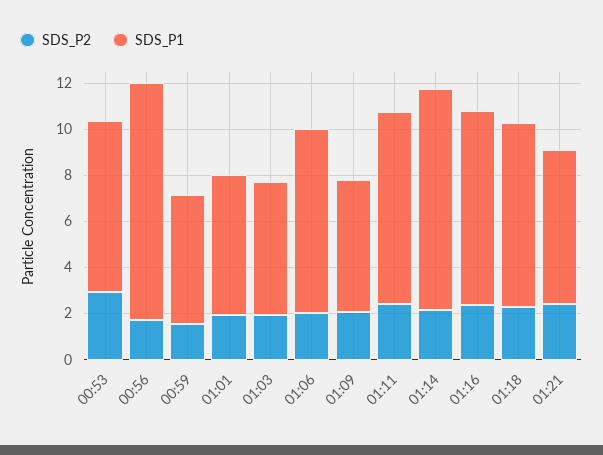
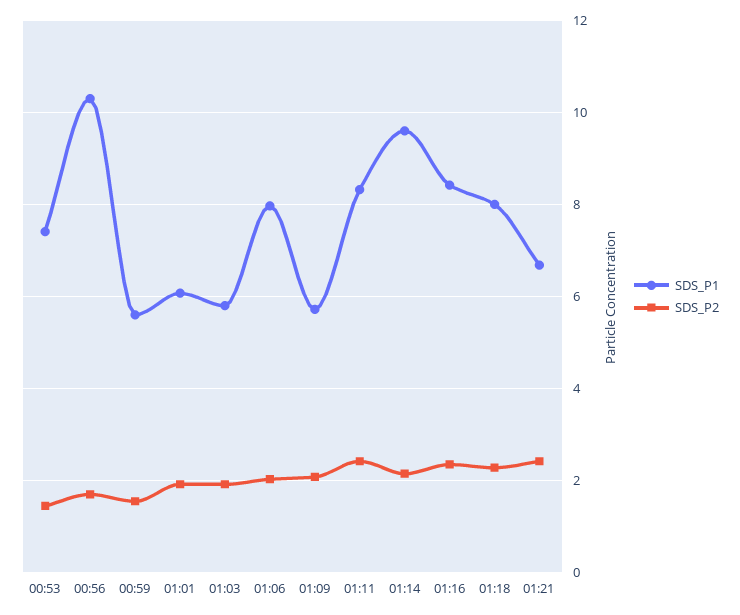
SDS_P2, 00:53: 3 -> 1.4

